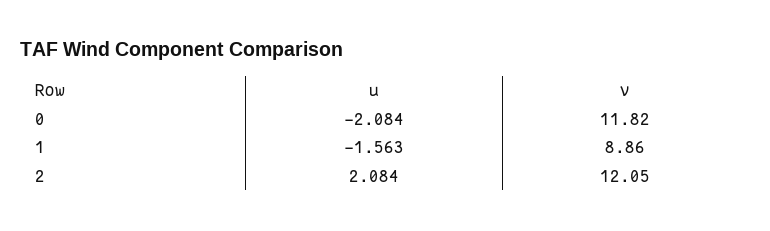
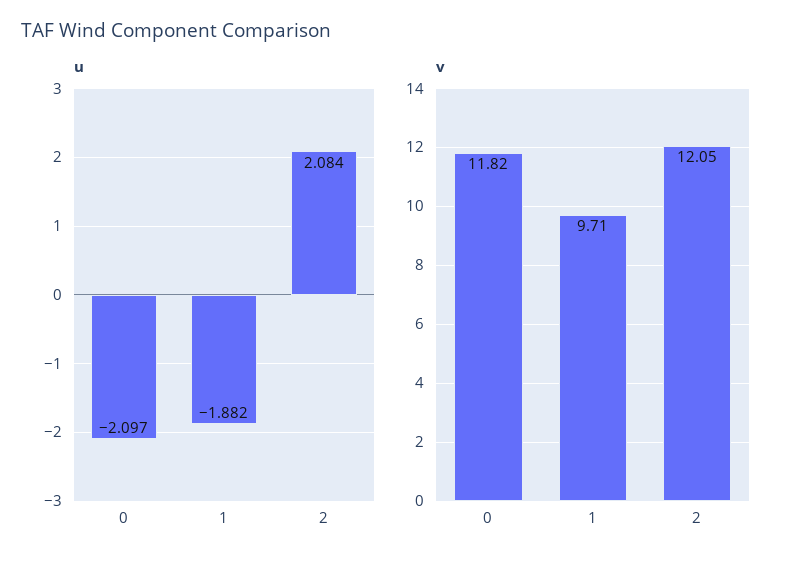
u, 0: -2.084 -> -2.097
u, 1: -1.563 -> -1.882
v, 1: 8.86 -> 9.71

